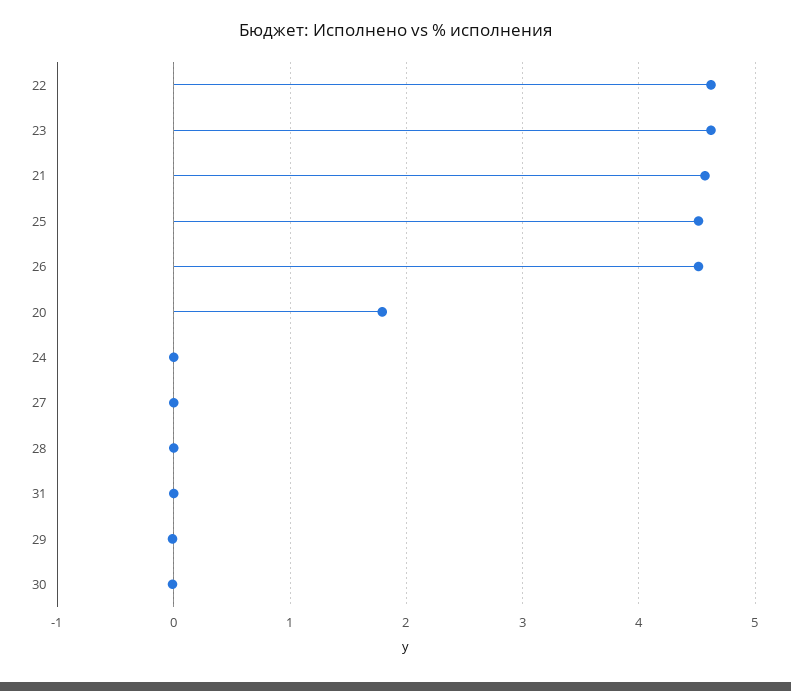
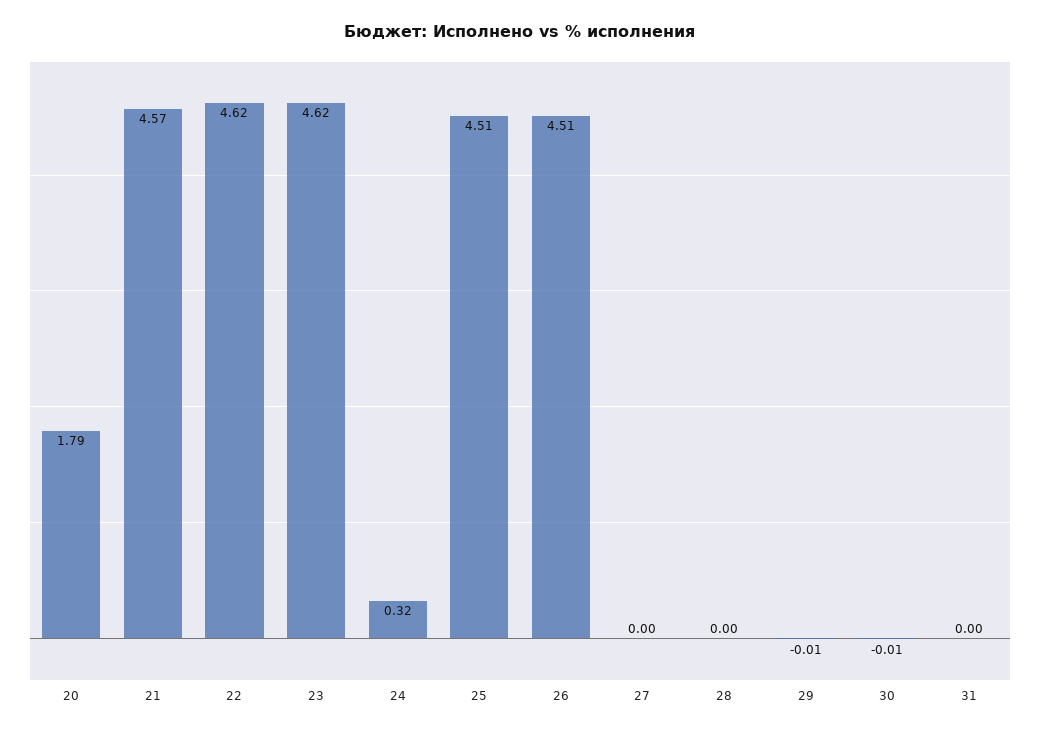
24: 0 -> 0.32

